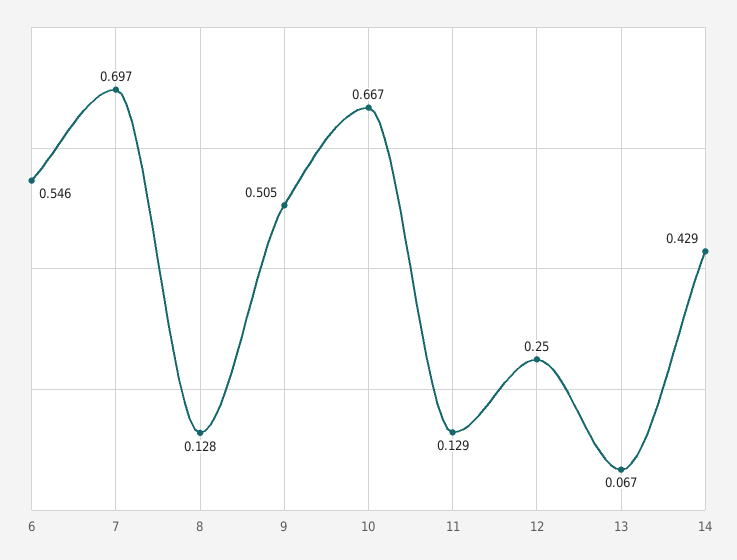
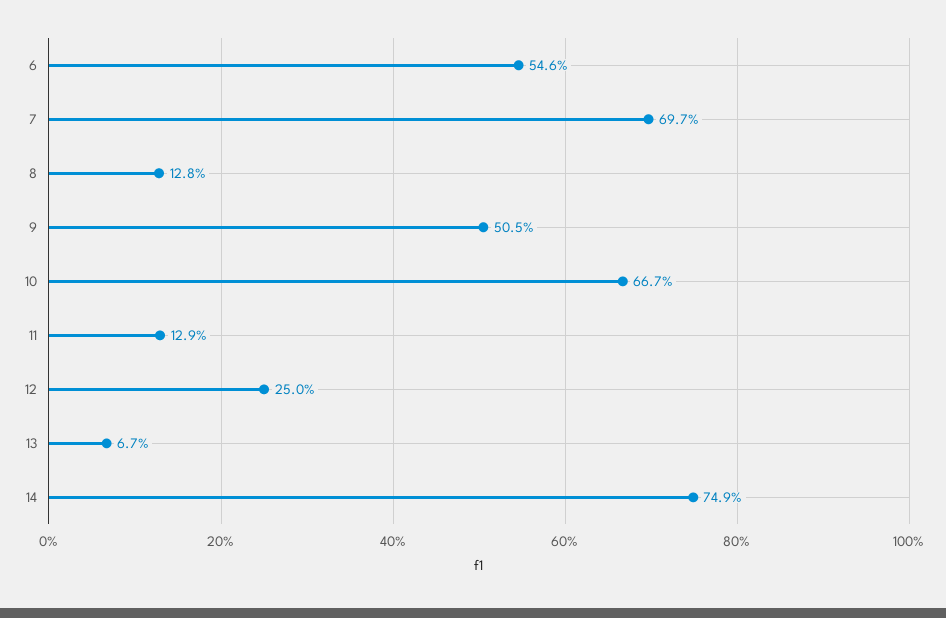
14: 0.429 -> 0.749

